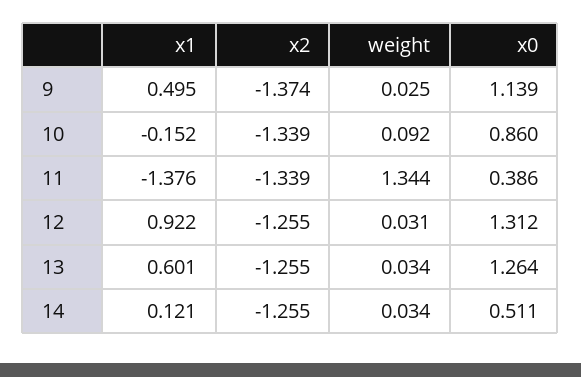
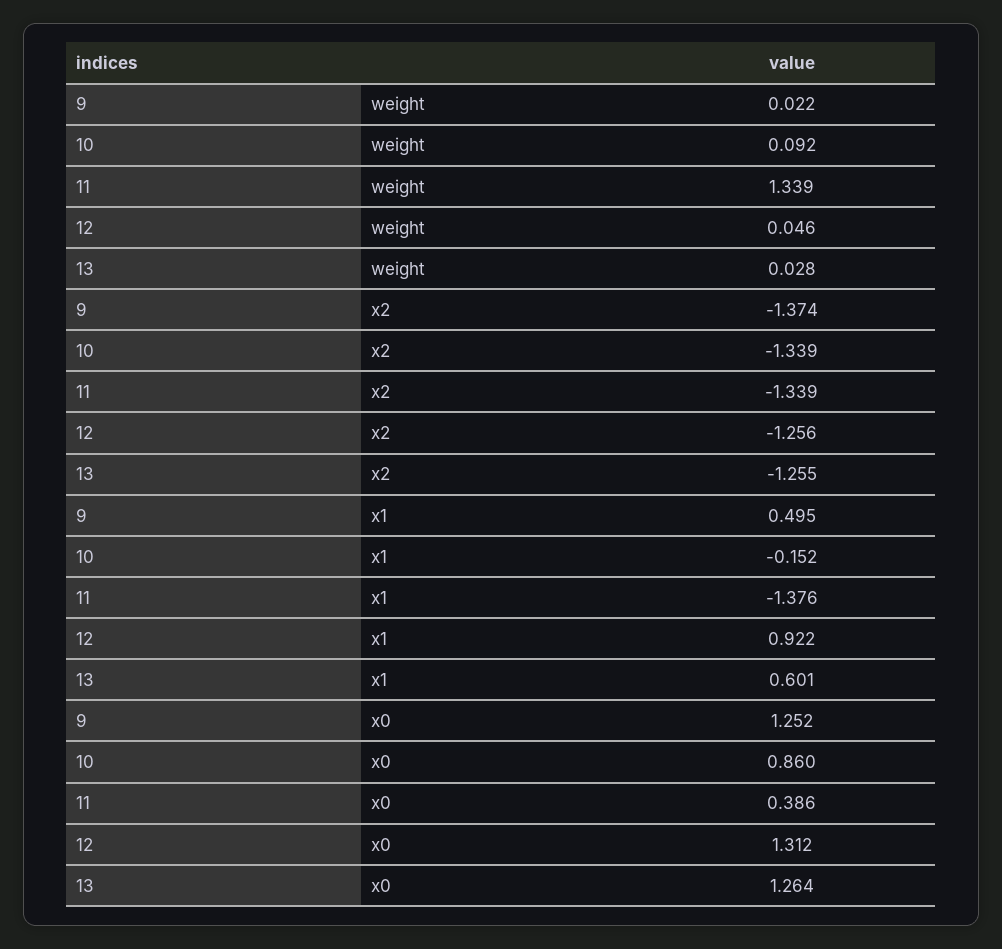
weight, 9: 0.025 -> 0.022
x0, 9: 1.139 -> 1.252
weight, 11: 1.344 -> 1.339
x2, 12: -1.255 -> -1.256
weight, 12: 0.031 -> 0.046
weight, 13: 0.034 -> 0.028
x1, 14: 0.121 -> none
x2, 14: -1.255 -> none
weight, 14: 0.034 -> none
x0, 14: 0.511 -> none

